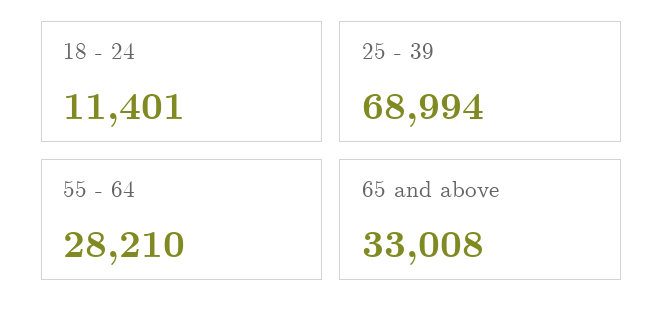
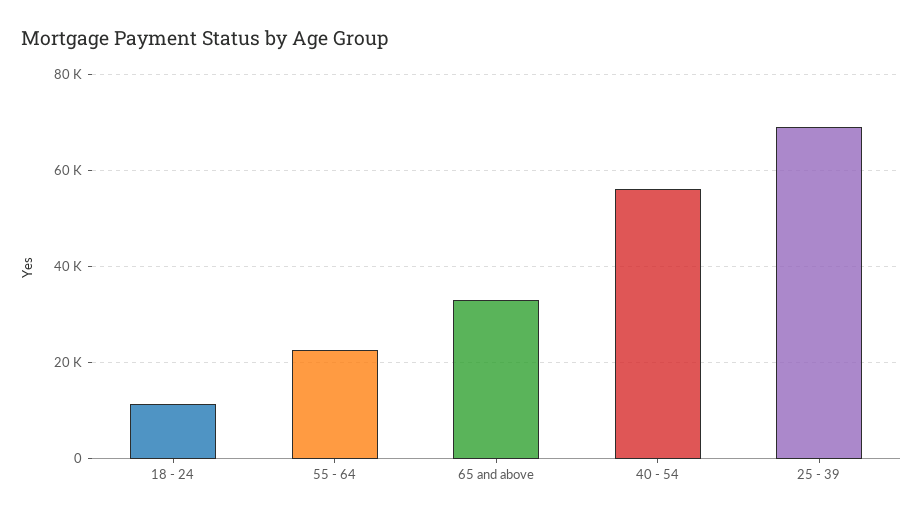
55 - 64: 28210 -> 22000
40 - 54: none -> 56000

